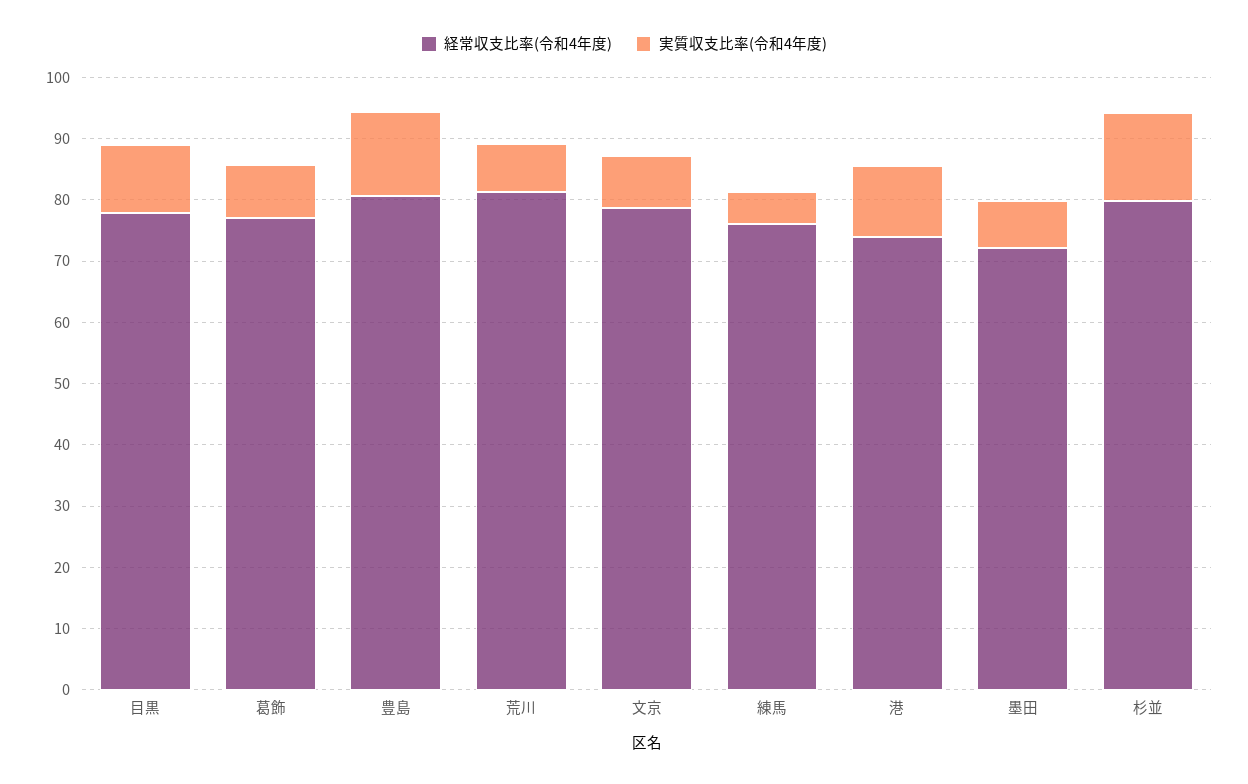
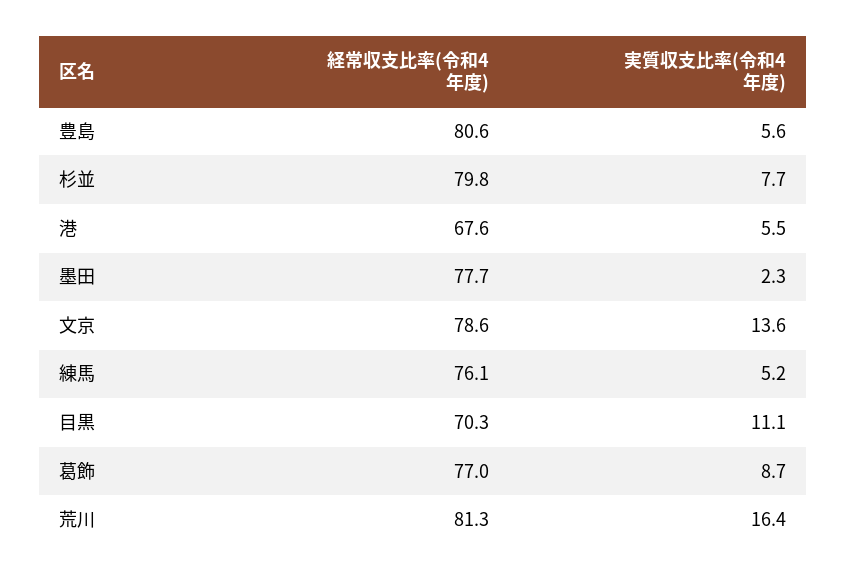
経常収支比率(令和4年度), 目黒: 78 -> 70.3
実質収支比率(令和4年度), 豊島: 14 -> 5.6
実質収支比率(令和4年度), 荒川: 8 -> 16.4
実質収支比率(令和4年度), 文京: 8 -> 13.6
経常収支比率(令和4年度), 港: 74 -> 67.6
実質収支比率(令和4年度), 港: 12 -> 5.5
経常収支比率(令和4年度), 墨田: 72 -> 77.7
実質収支比率(令和4年度), 墨田: 8 -> 2.3
実質収支比率(令和4年度), 杉並: 14 -> 7.7

